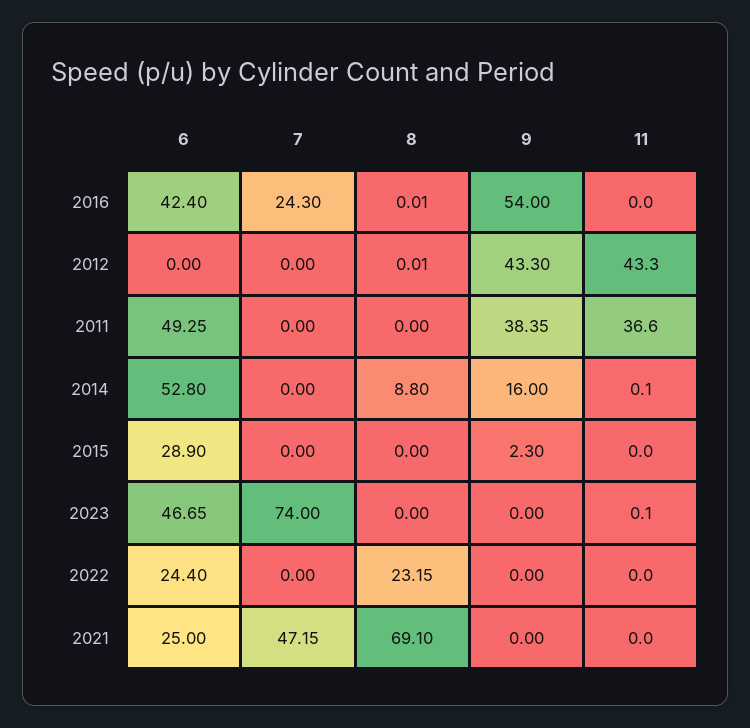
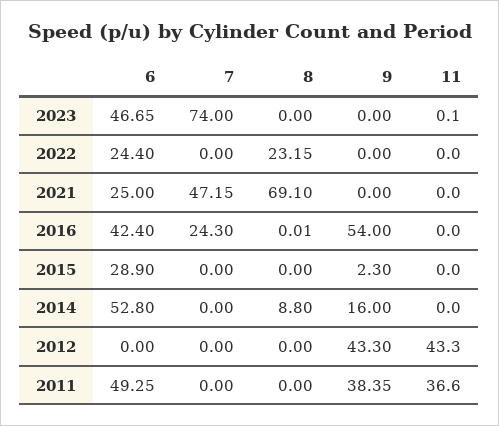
8, 2012: 0.01 -> 0
11, 2014: 0.1 -> 0

